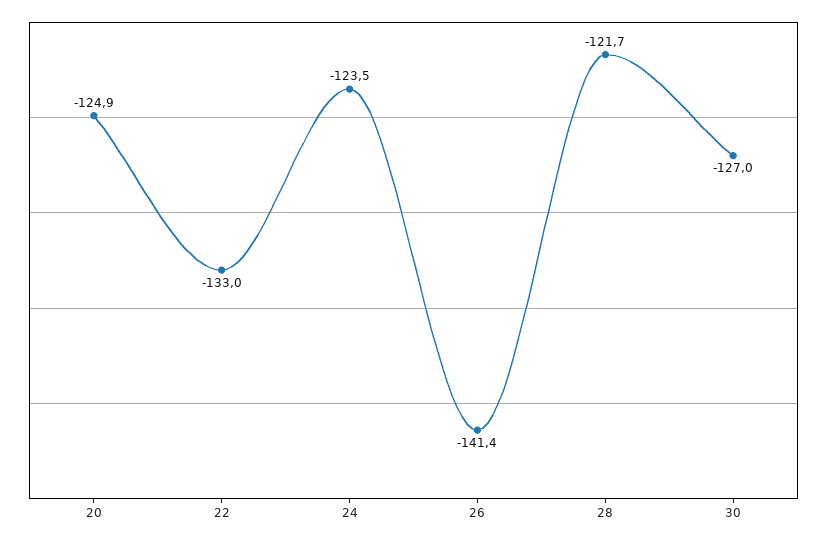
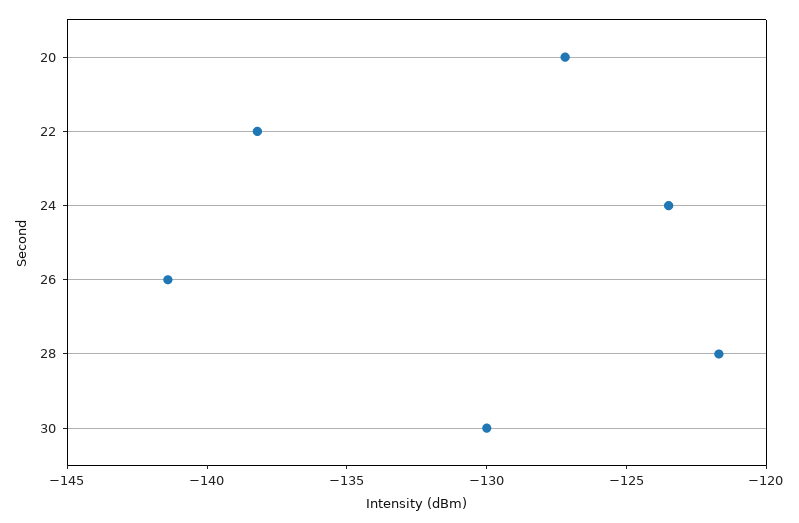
20: -124.9 -> -127
22: -133 -> -138
30: -127 -> -130

